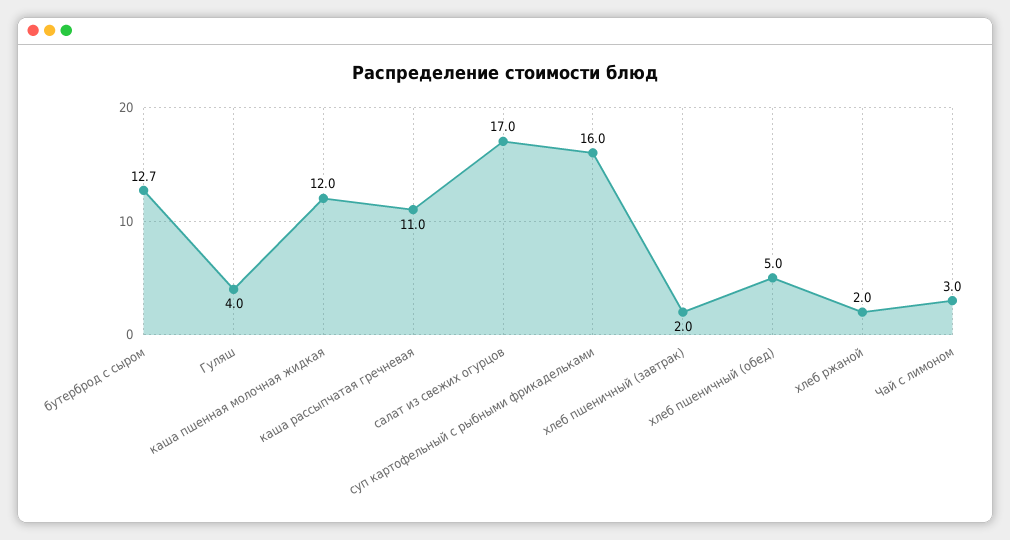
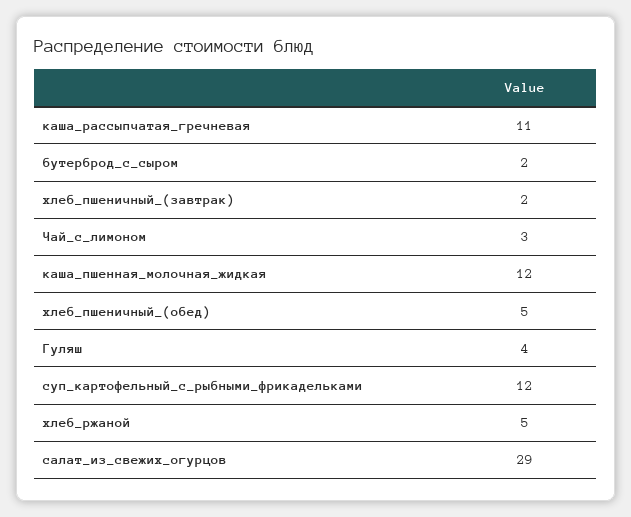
бутерброд с сыром: 12.7 -> 2
салат из свежих огурцов: 17 -> 29
суп картофельный с рыбными фрикадельками: 16 -> 12
хлеб ржаной: 2 -> 5

